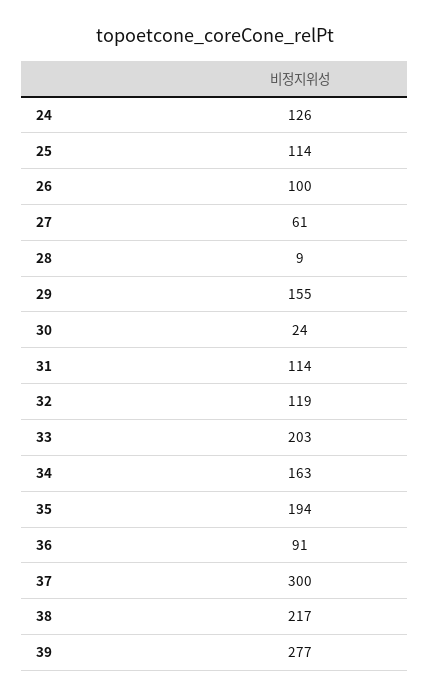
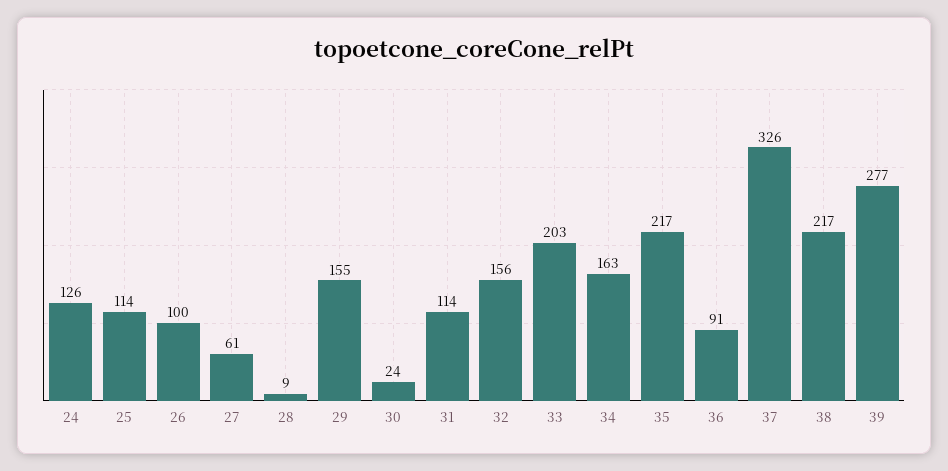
32: 119 -> 156
35: 194 -> 217
37: 300 -> 326

